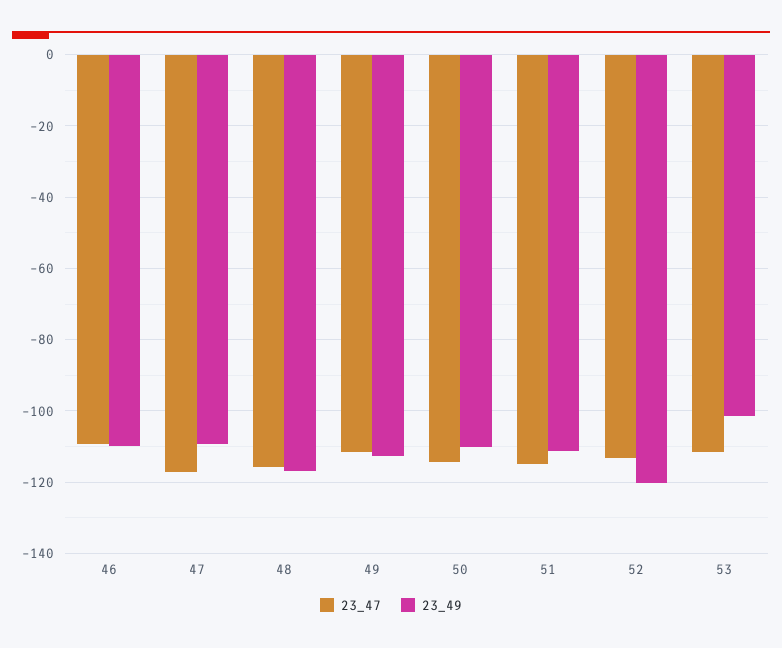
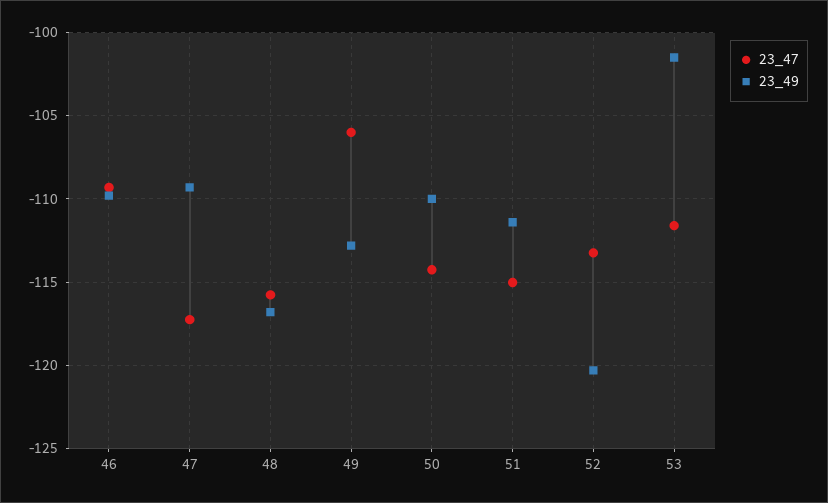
23_47, 49: -112 -> -106

